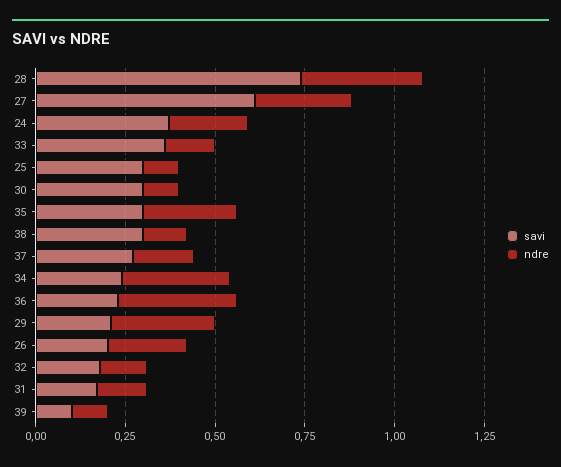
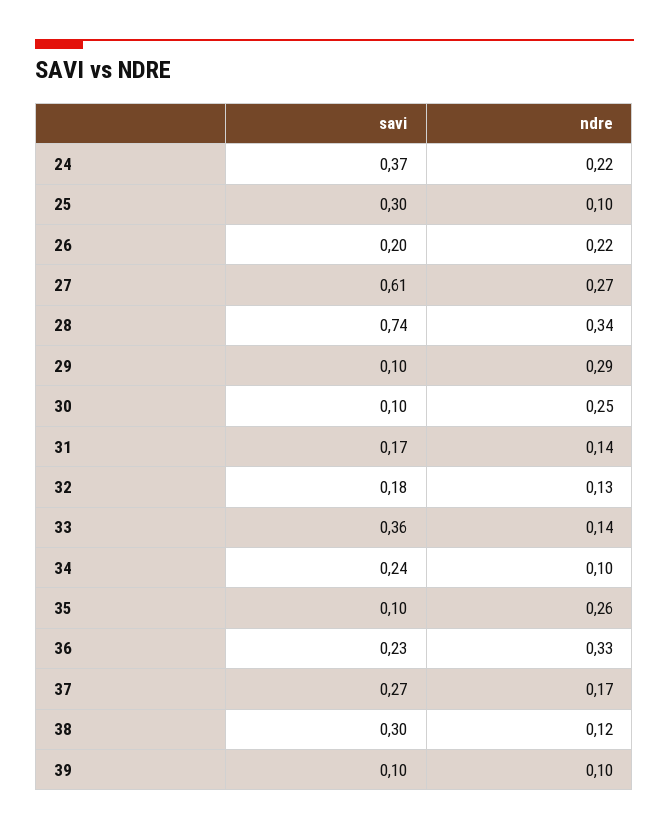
savi, 30: 0.3 -> 0.1
ndre, 30: 0.1 -> 0.25
savi, 35: 0.3 -> 0.1
ndre, 34: 0.3 -> 0.1
savi, 29: 0.2 -> 0.1

